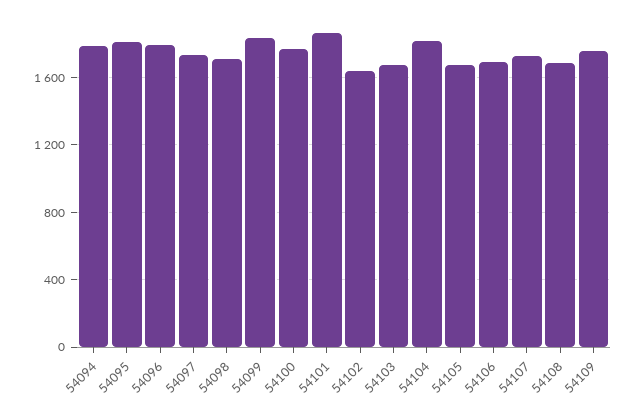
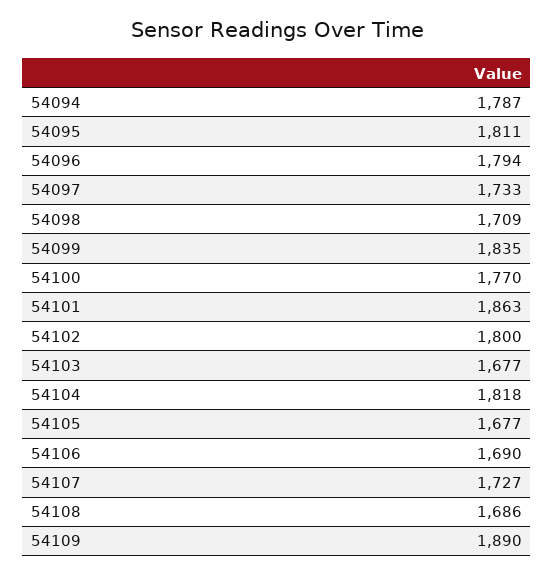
54102: 1650 -> 1800
54109: 1750 -> 1890

